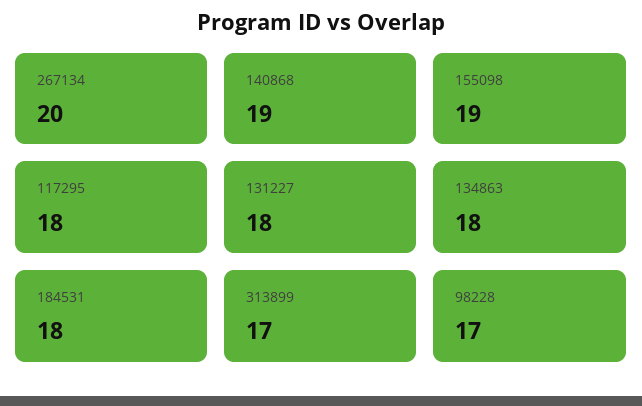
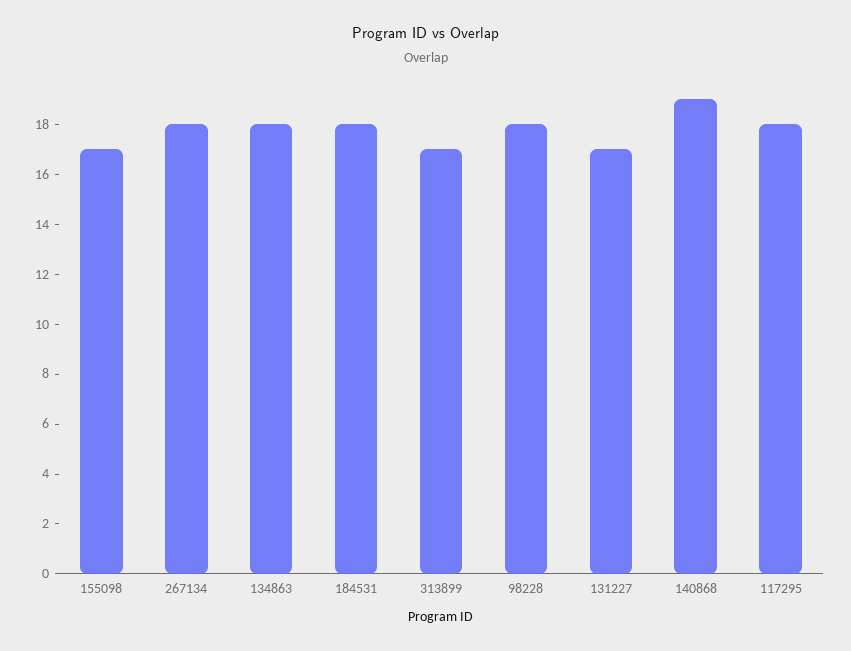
267134: 20 -> 18
155098: 19 -> 17
131227: 18 -> 17
98228: 17 -> 18

